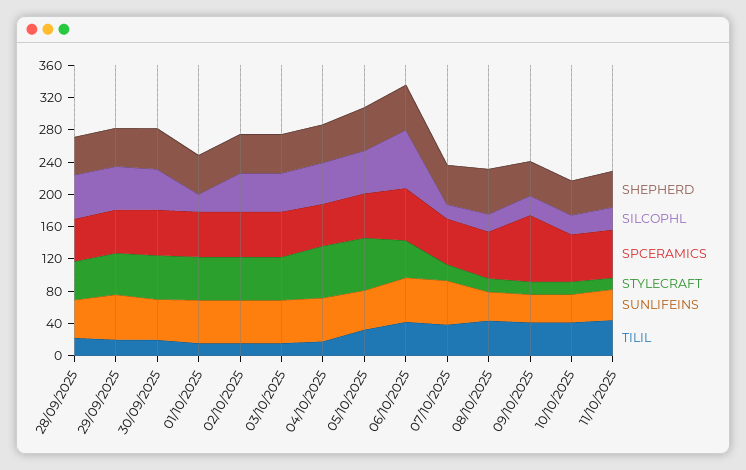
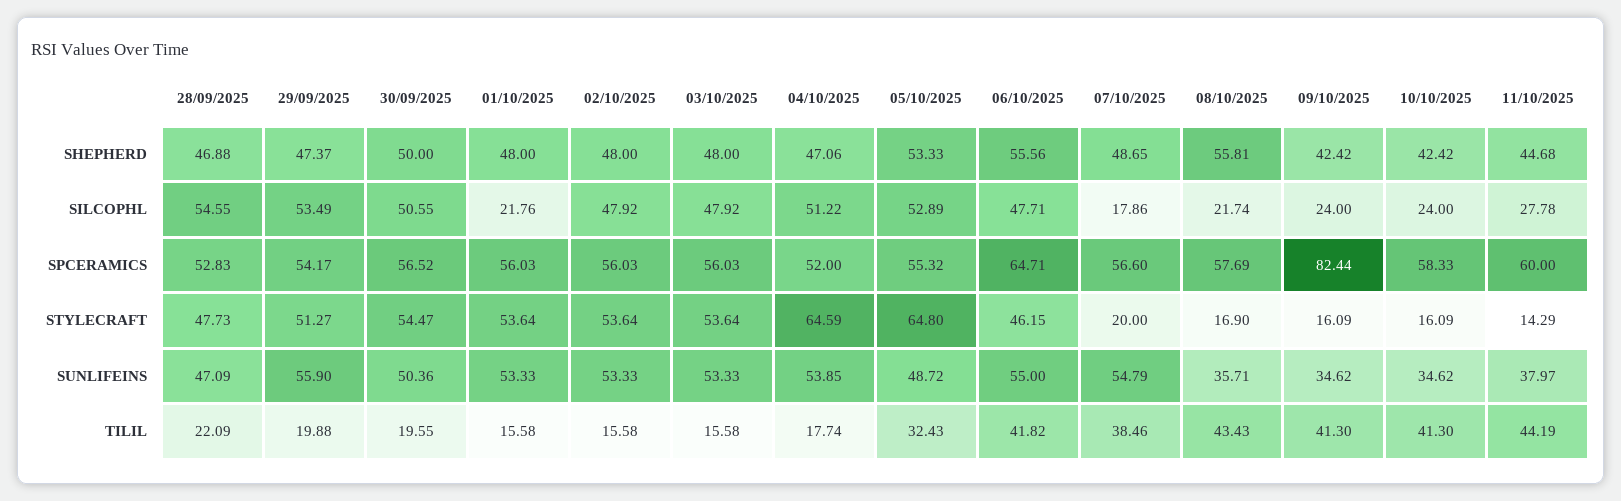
SILCOPHL, 06/10/2025: 70 -> 47.71

